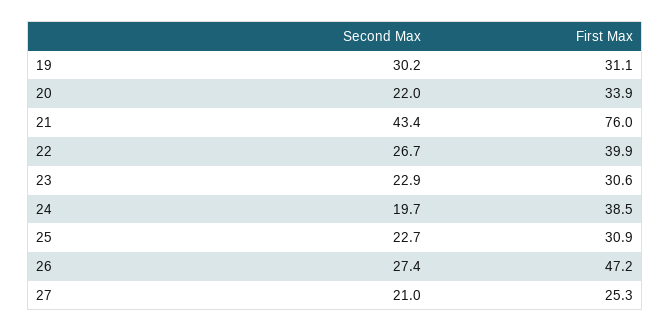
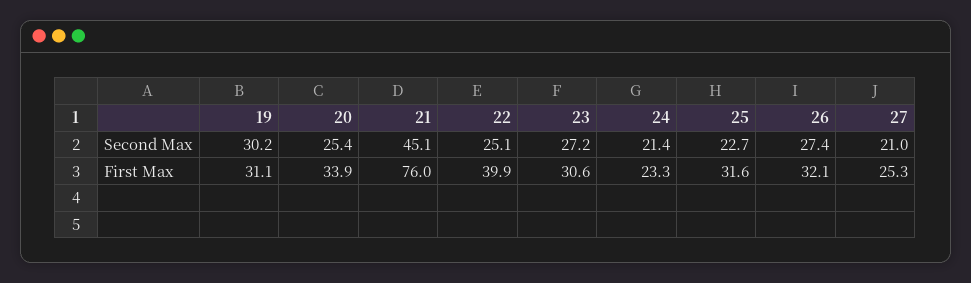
Second Max, 20: 22 -> 25.4
Second Max, 21: 43.4 -> 45.1
Second Max, 22: 26.7 -> 25.1
Second Max, 23: 22.9 -> 27.2
Second Max, 24: 19.7 -> 21.4
First Max, 24: 38.5 -> 23.3
First Max, 25: 30.9 -> 31.6
First Max, 26: 47.2 -> 32.1

